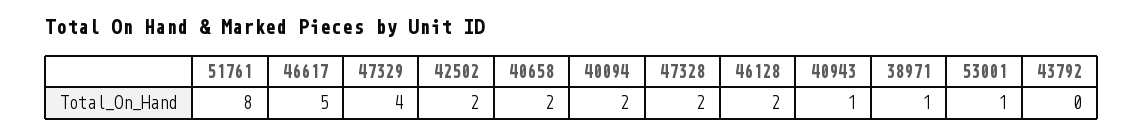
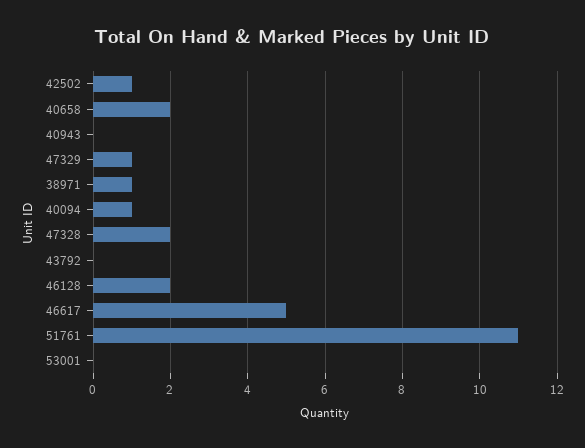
51761: 8 -> 11
47329: 4 -> 1
42502: 2 -> 1
40094: 2 -> 1
40943: 1 -> 0
53001: 1 -> 0

